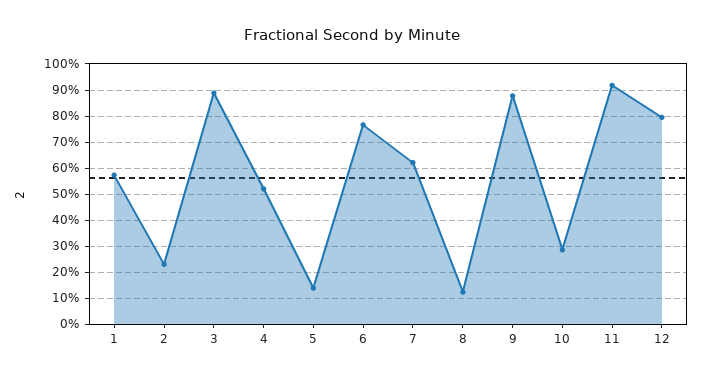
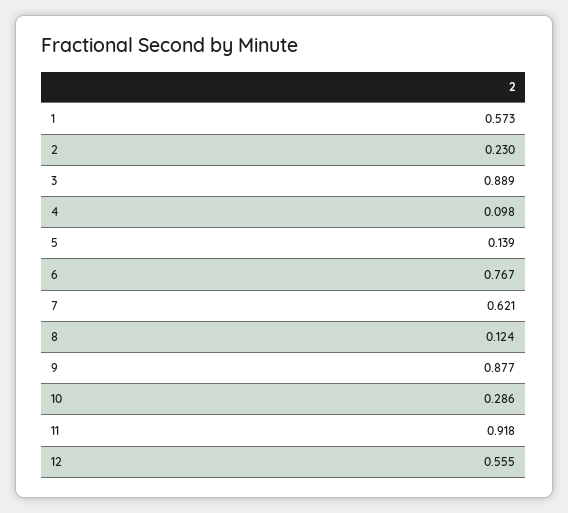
4: 0.525 -> 0.098
12: 0.8 -> 0.555

